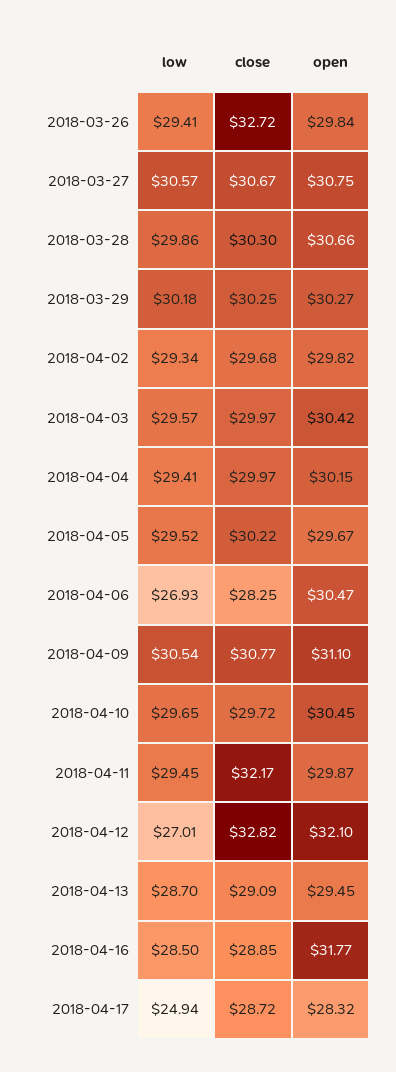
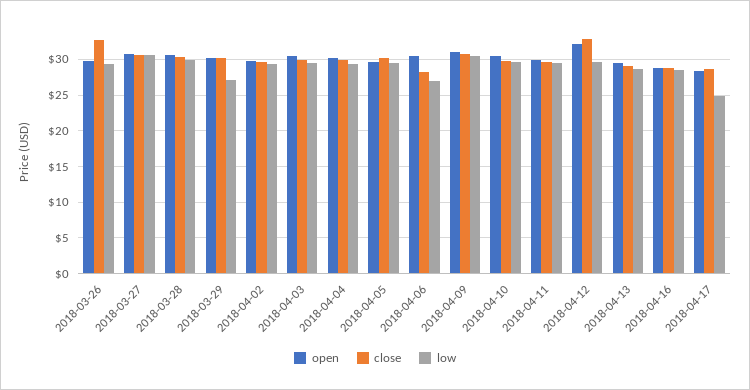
low, 2018-03-29: 30.18 -> 27
close, 2018-04-11: 32.17 -> 30
low, 2018-04-12: 27.01 -> 30
open, 2018-04-16: 31.77 -> 29

